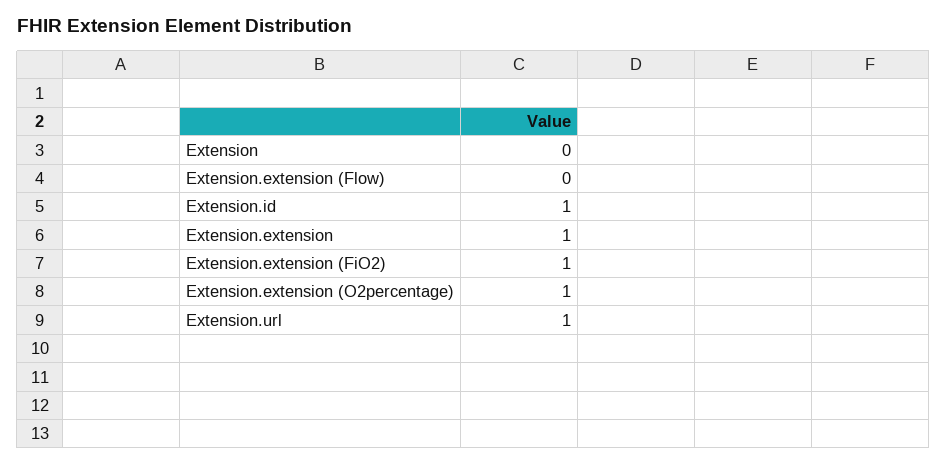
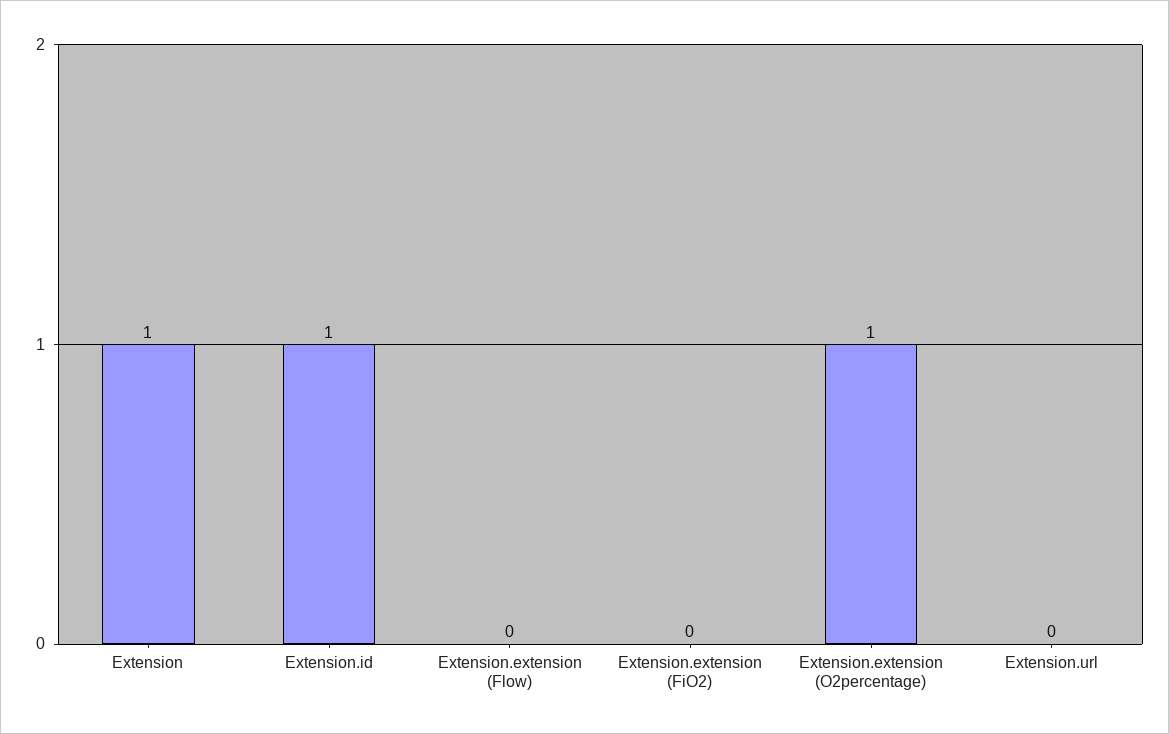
Extension: 0 -> 1
Extension.extension: 1 -> none
Extension.extension (FiO2): 1 -> 0
Extension.url: 1 -> 0

